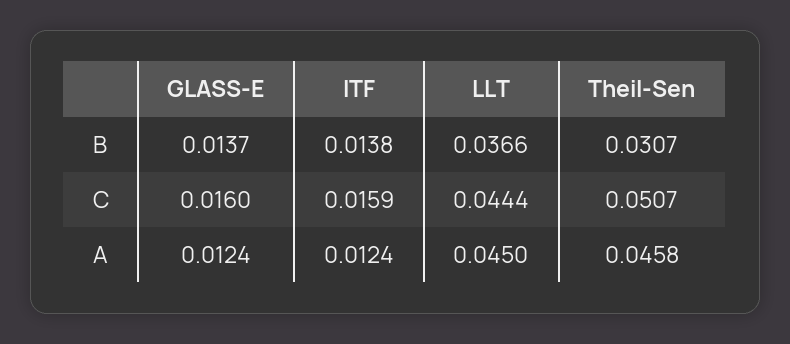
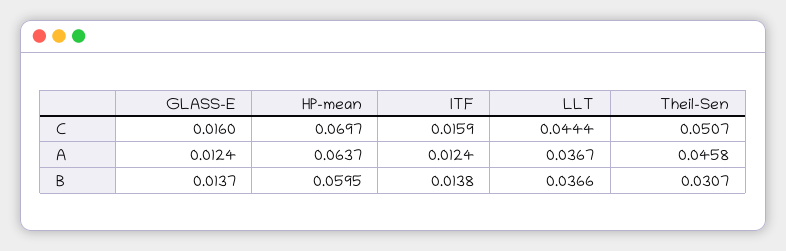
LLT, A: 0.045 -> 0.0367
HP-mean, C: none -> 0.0697
HP-mean, A: none -> 0.0637
HP-mean, B: none -> 0.0595

